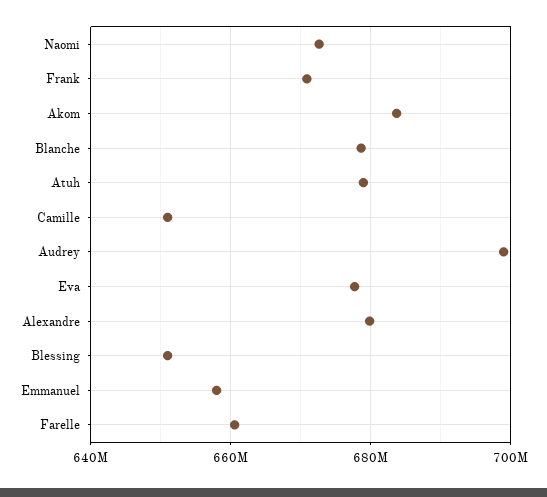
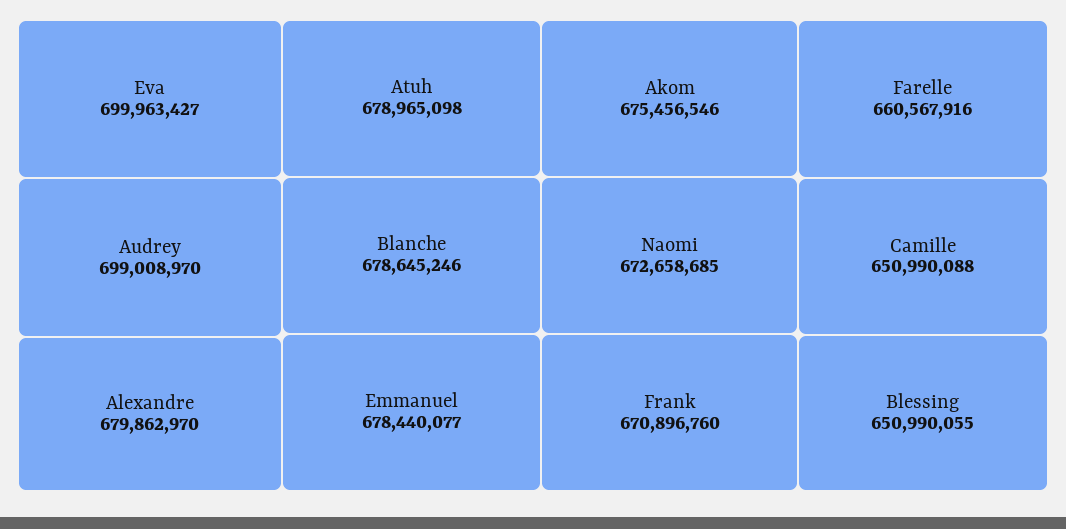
Akom: 684000000 -> 675456546
Eva: 678000000 -> 699963427
Emmanuel: 658000000 -> 678440077

